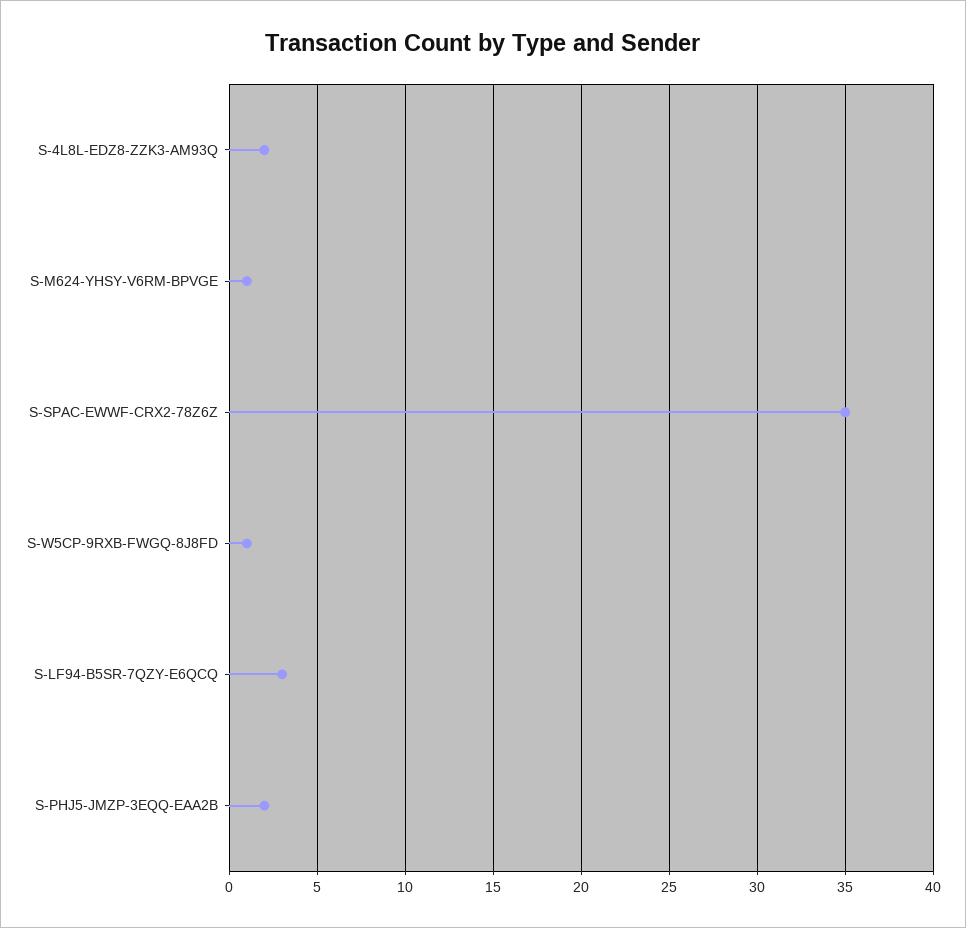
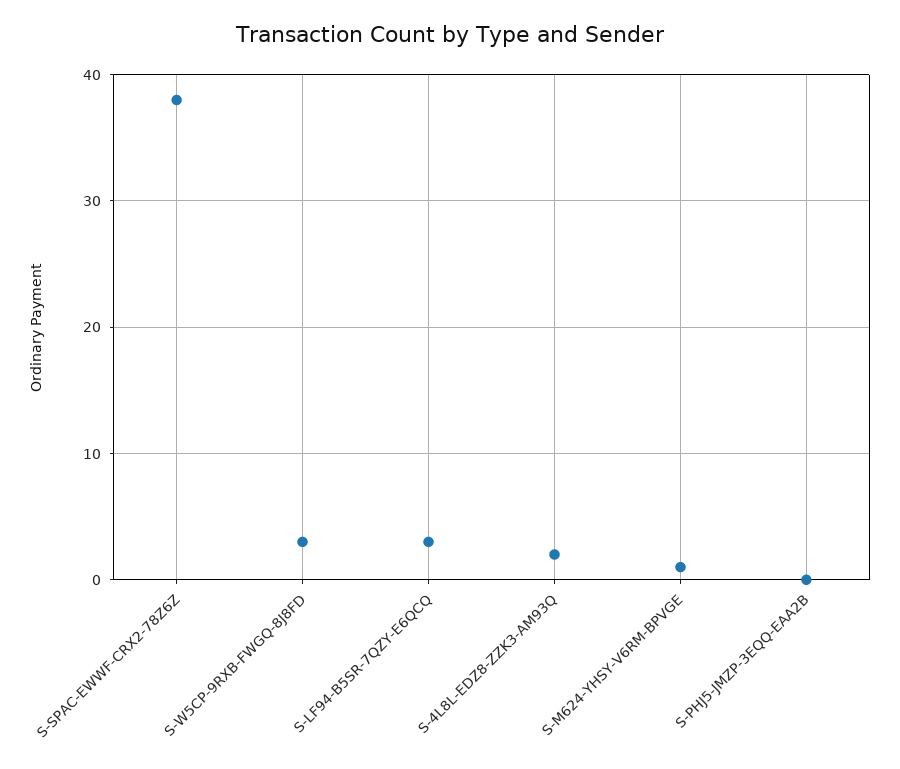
S-SPAC-EWWF-CRX2-78Z6Z: 35 -> 38
S-W5CP-9RXB-FWGQ-8J8FD: 1 -> 3
S-PHJ5-JMZP-3EQQ-EAA2B: 2 -> 0

